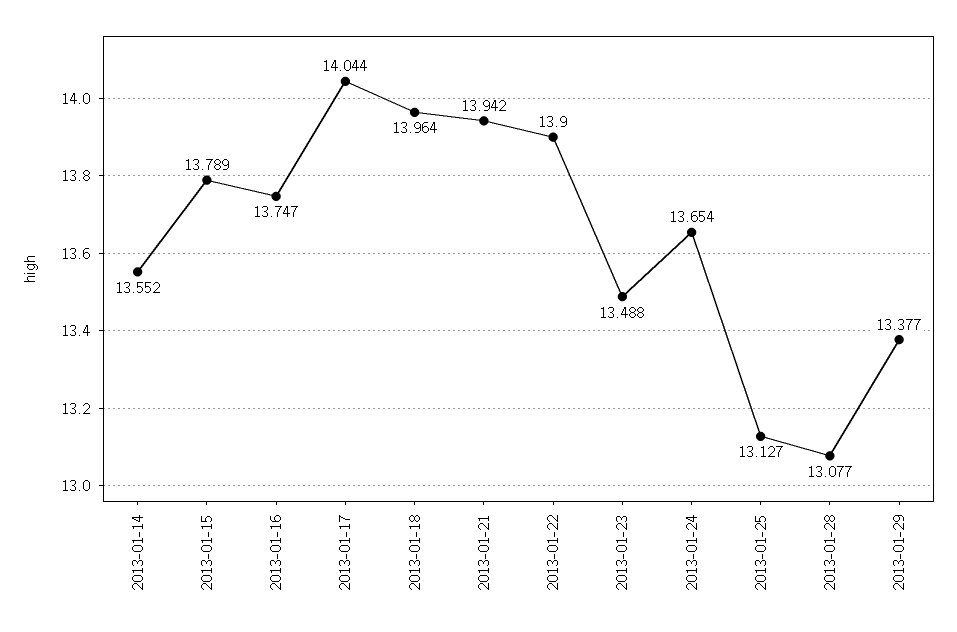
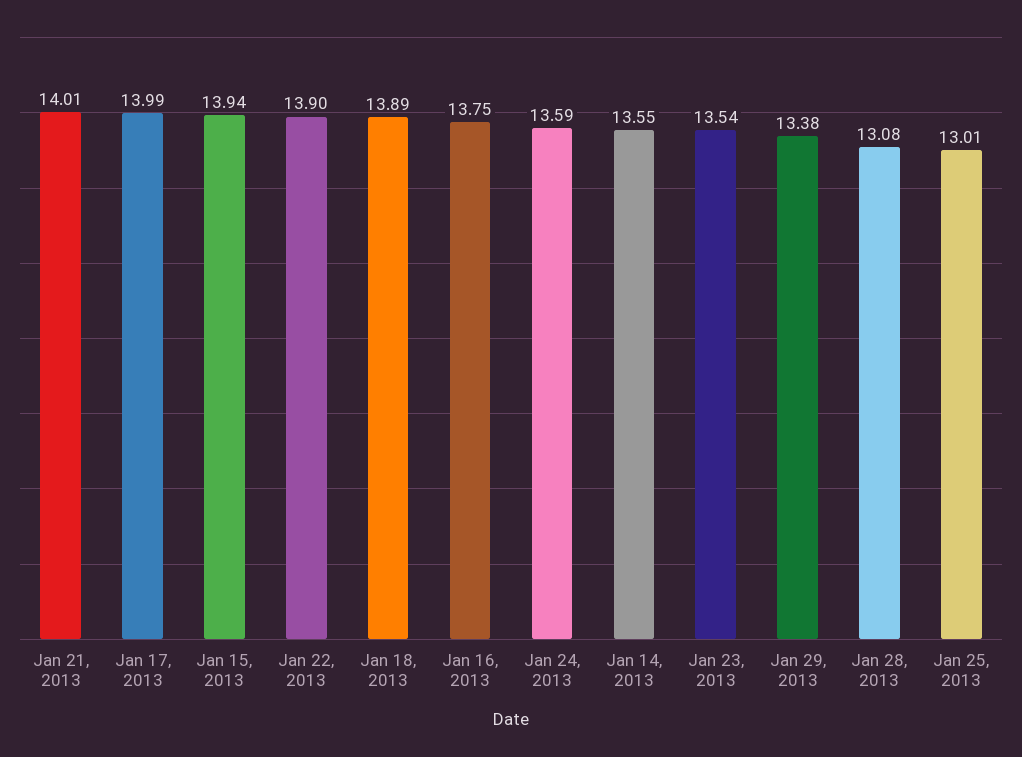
2013-01-15: 13.789 -> 13.94
2013-01-17: 14.044 -> 13.99
2013-01-18: 13.964 -> 13.89
2013-01-21: 13.942 -> 14.01
2013-01-23: 13.488 -> 13.54
2013-01-24: 13.654 -> 13.59
2013-01-25: 13.127 -> 13.01

